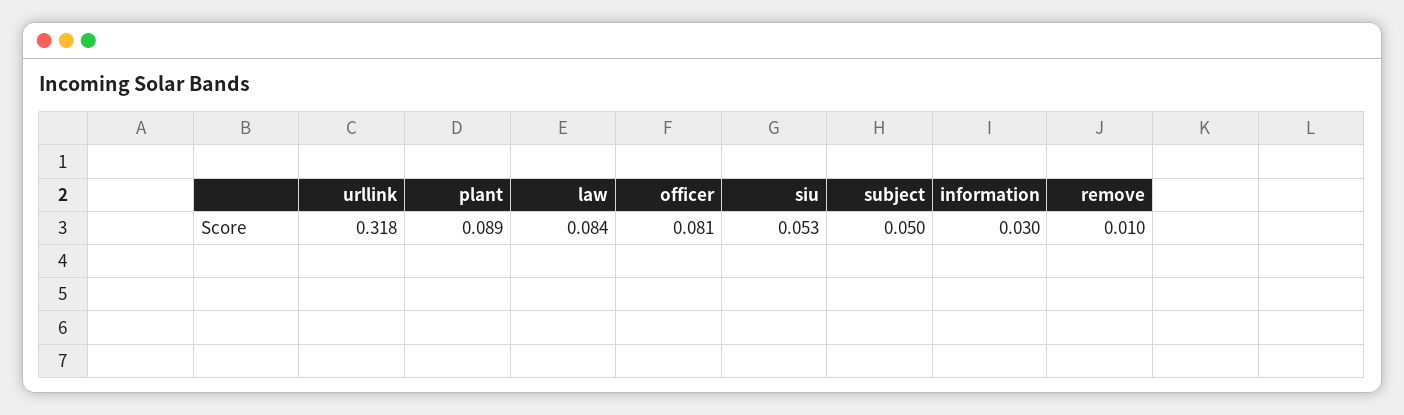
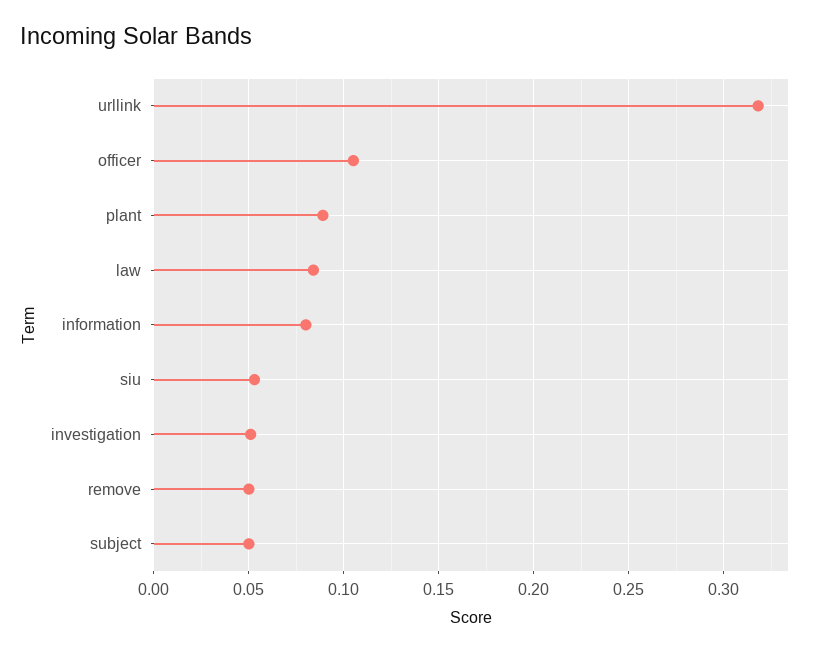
officer: 0.081 -> 0.105
information: 0.03 -> 0.08
remove: 0.01 -> 0.05
investigation: none -> 0.05

